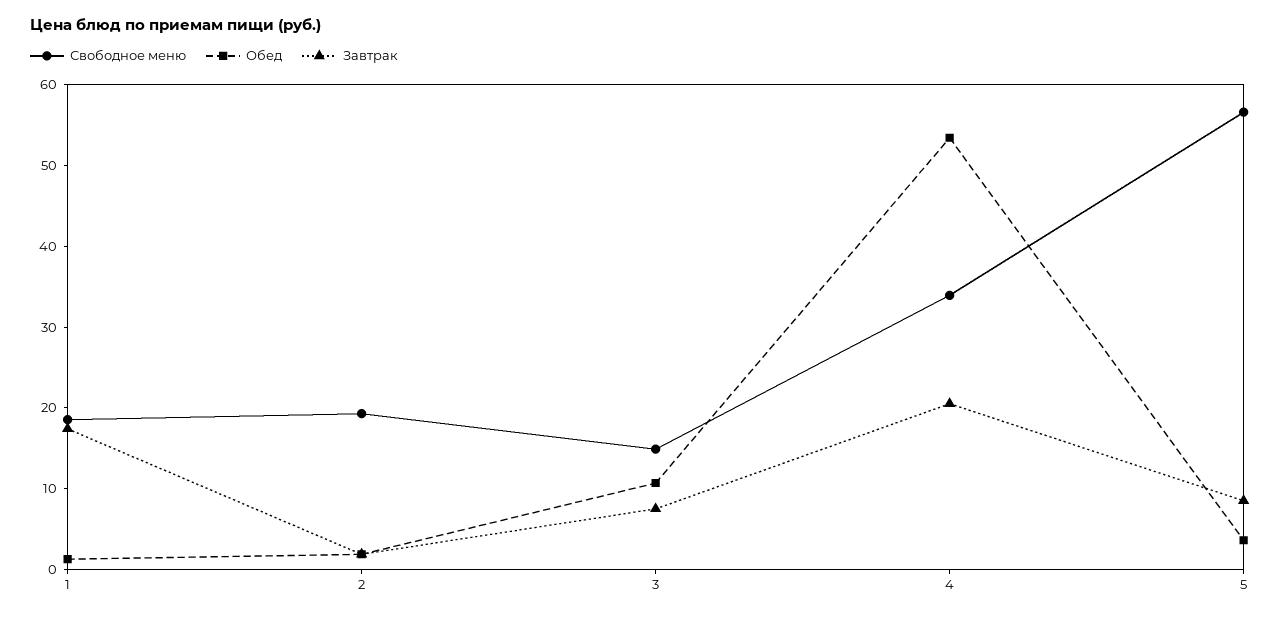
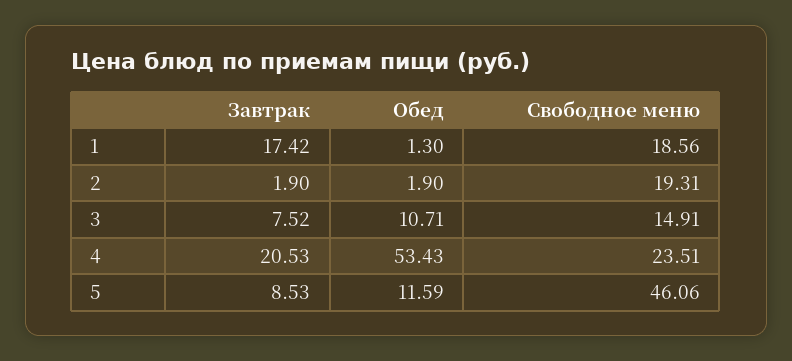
Свободное меню, 4: 34 -> 23.51
Свободное меню, 5: 56 -> 46.06
Обед, 5: 4 -> 11.59

